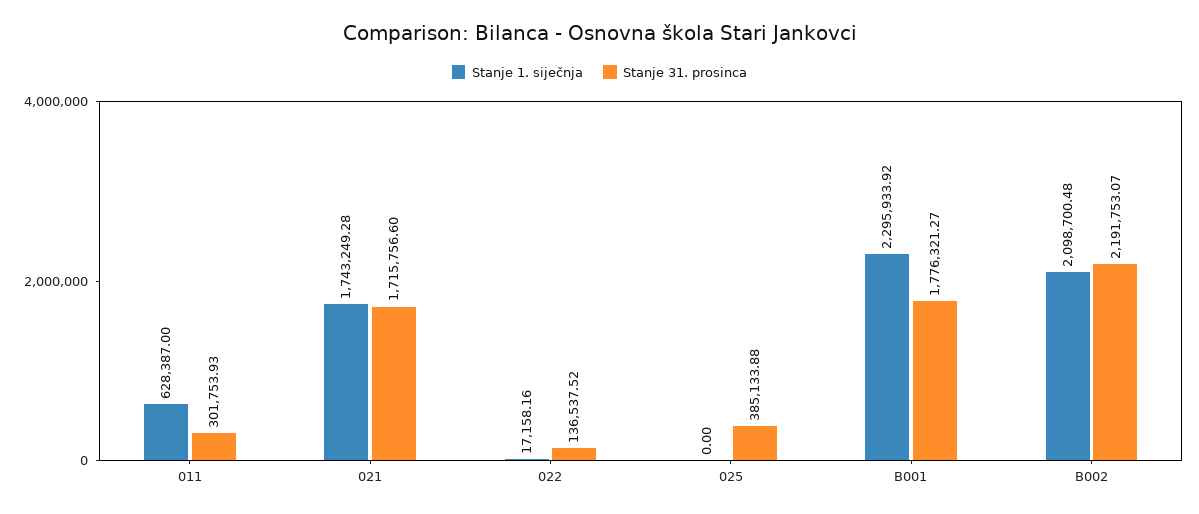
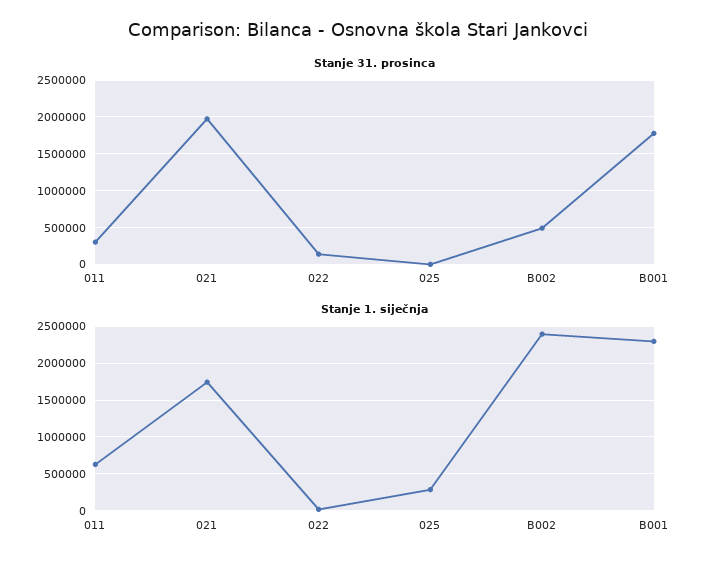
Stanje 31. prosinca, 021: 1715756.6 -> 2000000
Stanje 1. siječnja, 025: 0 -> 300000
Stanje 31. prosinca, 025: 385133.88 -> 0
Stanje 1. siječnja, B002: 2098700.48 -> 2400000
Stanje 31. prosinca, B002: 2191753.07 -> 500000

